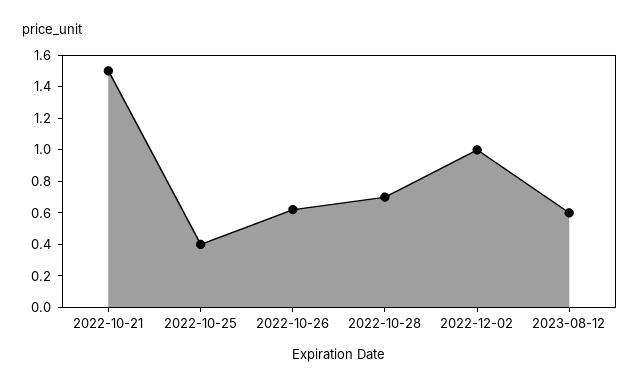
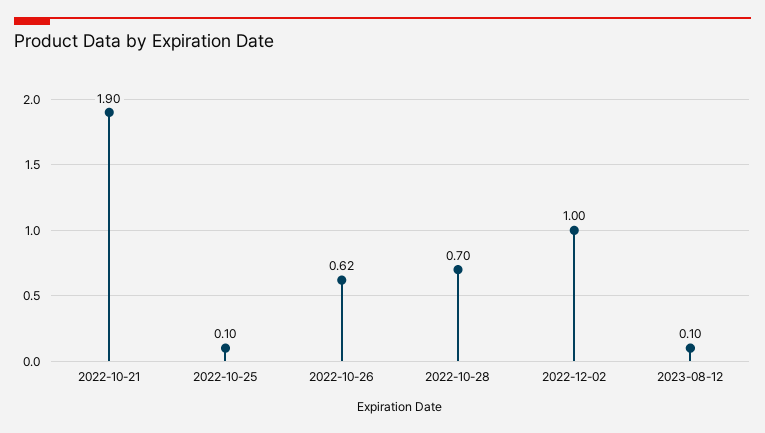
2022-10-21: 1.5 -> 1.9
2022-10-25: 0.4 -> 0.1
2023-08-12: 0.6 -> 0.1

